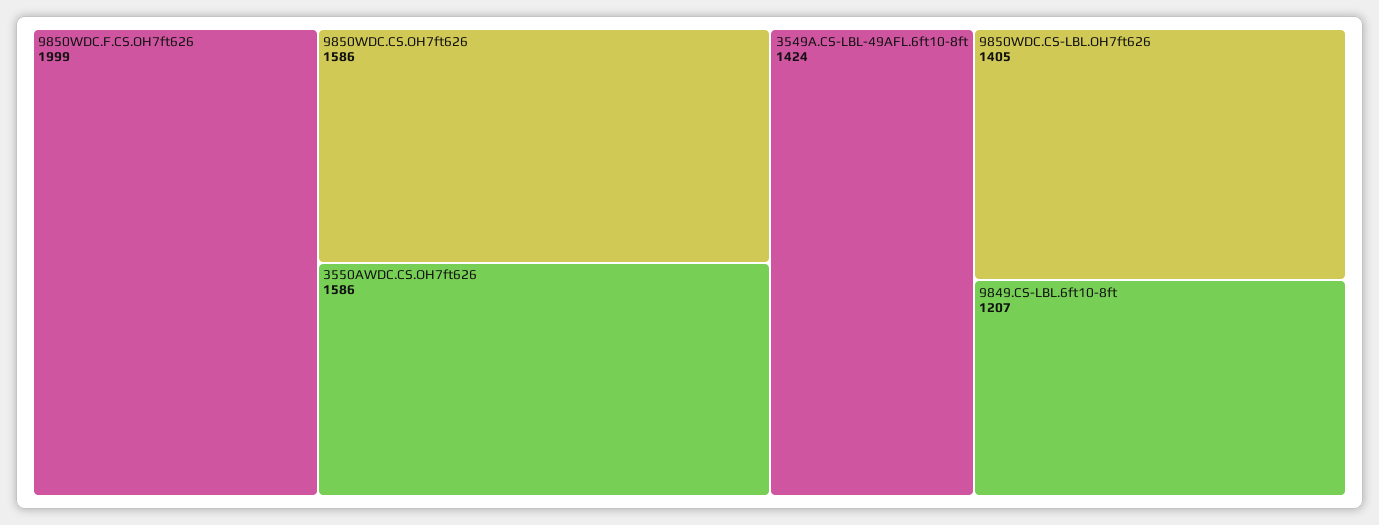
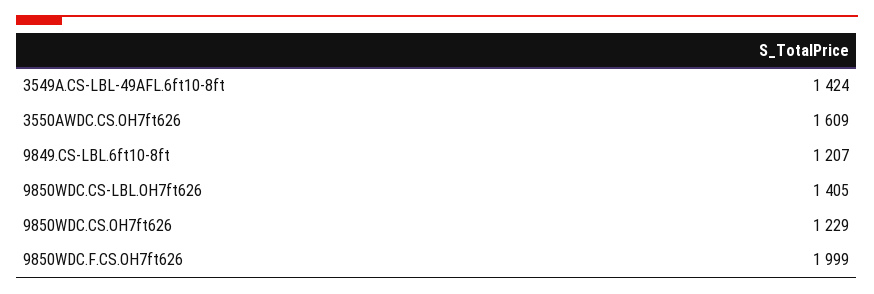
9850WDC.CS.OH7ft626: 1586 -> 1229
3550AWDC.CS.OH7ft626: 1586 -> 1609

